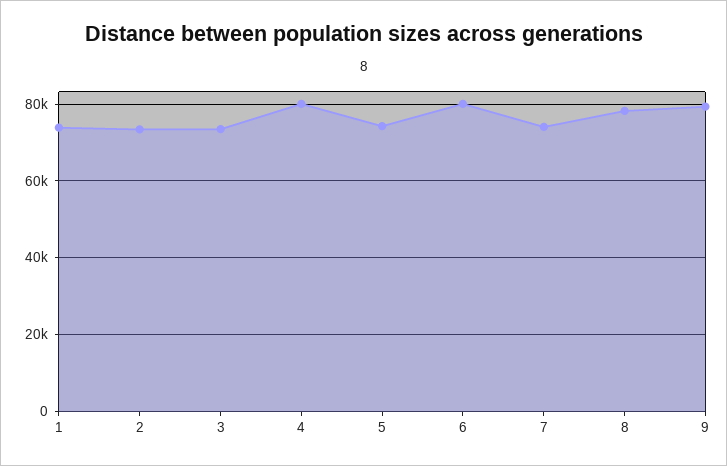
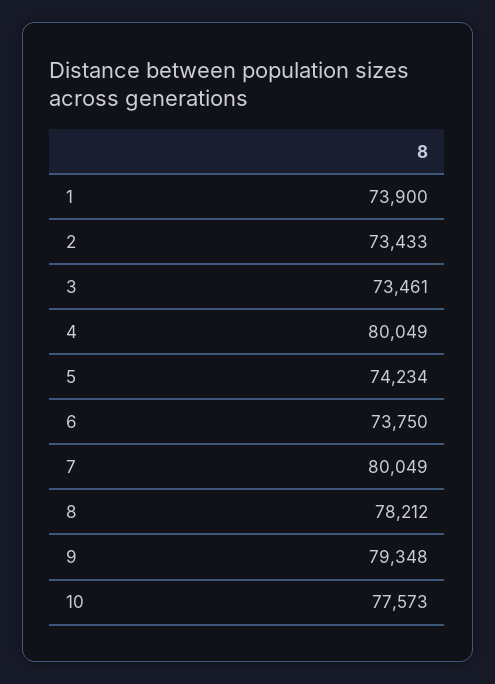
6: 80000 -> 73750
7: 74000 -> 80049
10: none -> 77573

